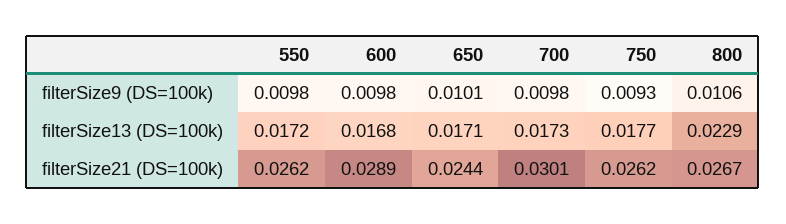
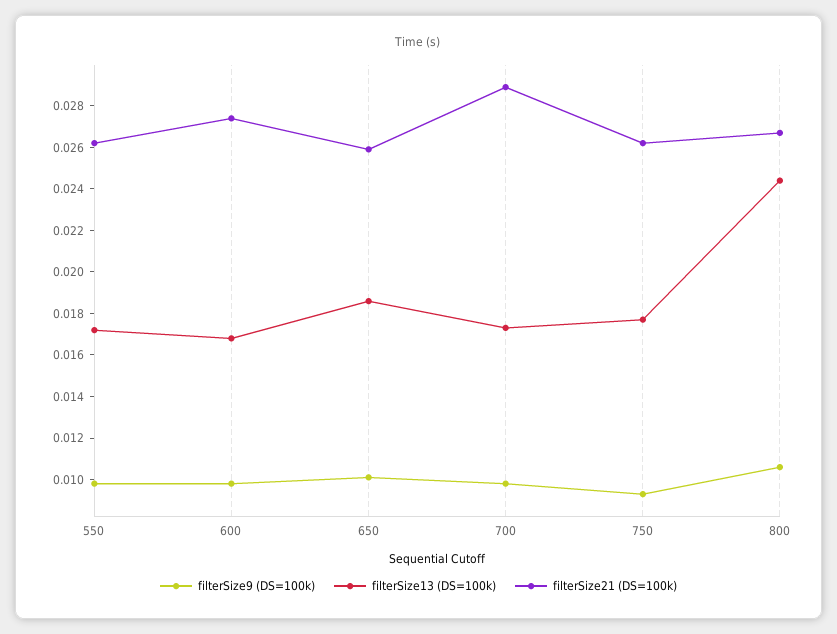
filterSize13 (DS=100k), 650: 0.0171 -> 0.0185
filterSize13 (DS=100k), 800: 0.0229 -> 0.0245
filterSize21 (DS=100k), 600: 0.0289 -> 0.0275
filterSize21 (DS=100k), 650: 0.0244 -> 0.026
filterSize21 (DS=100k), 700: 0.0301 -> 0.029

